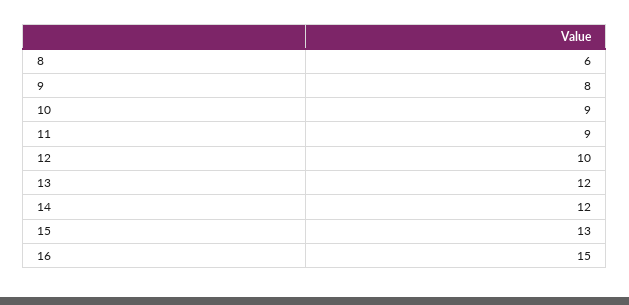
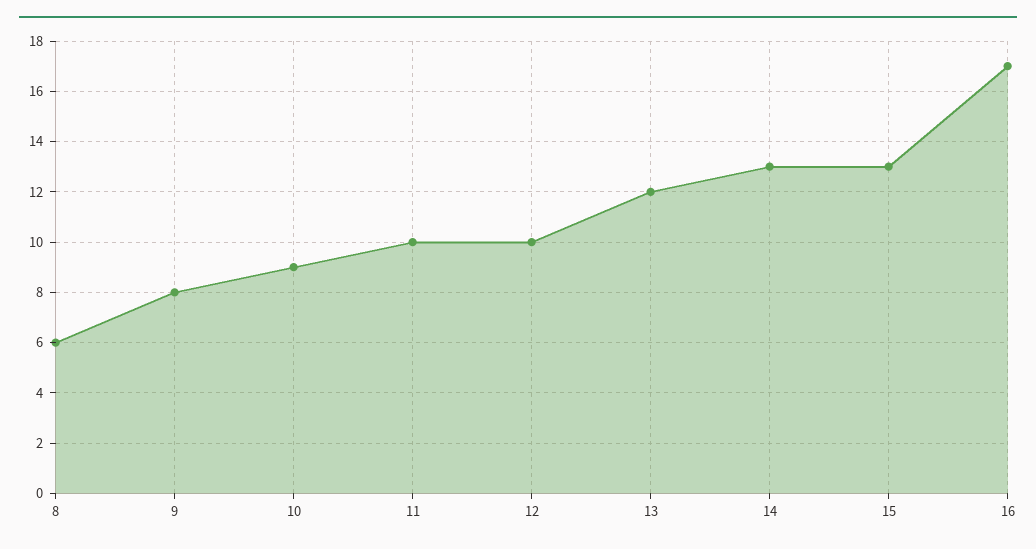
11: 9 -> 10
14: 12 -> 13
16: 15 -> 17

